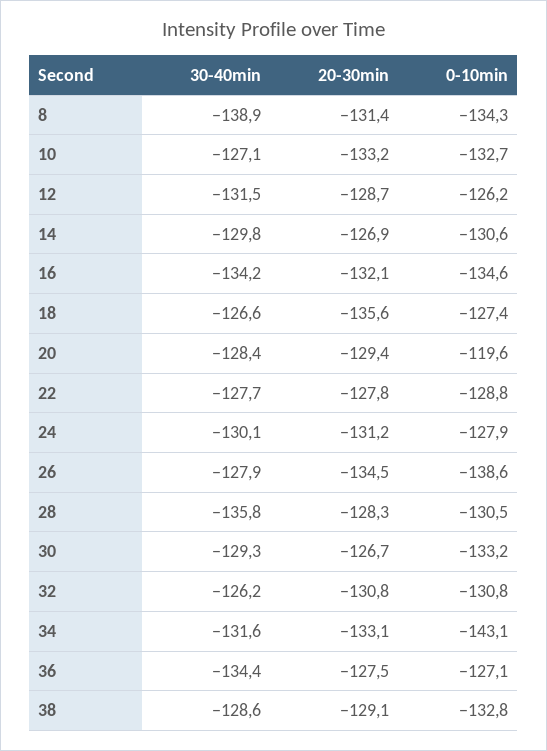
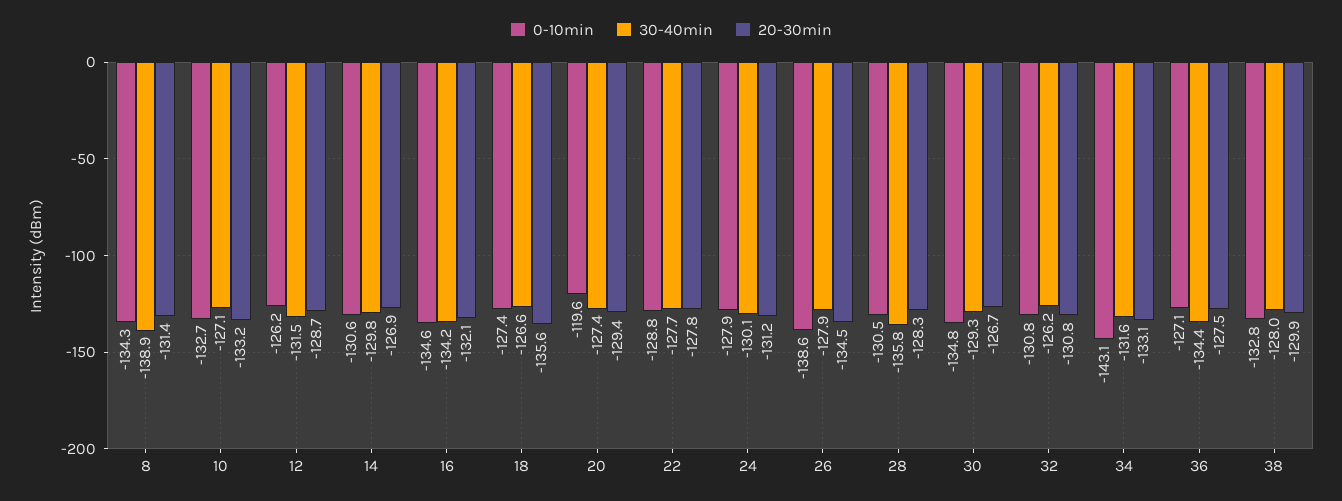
30-40min, 20: -128.4 -> -127.4
0-10min, 30: -133.2 -> -134.8
30-40min, 38: -128.6 -> -128
20-30min, 38: -129.1 -> -129.9

